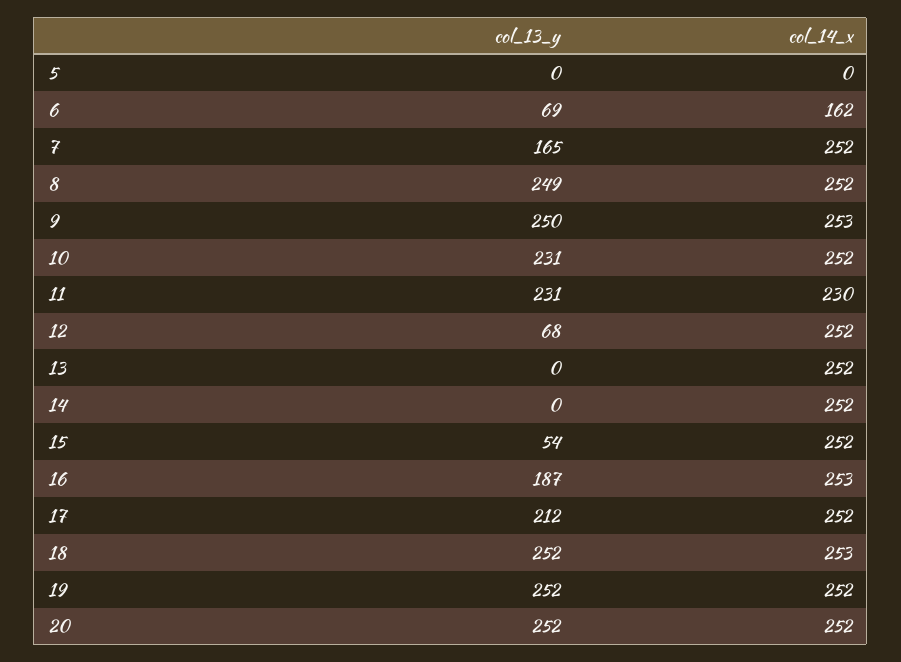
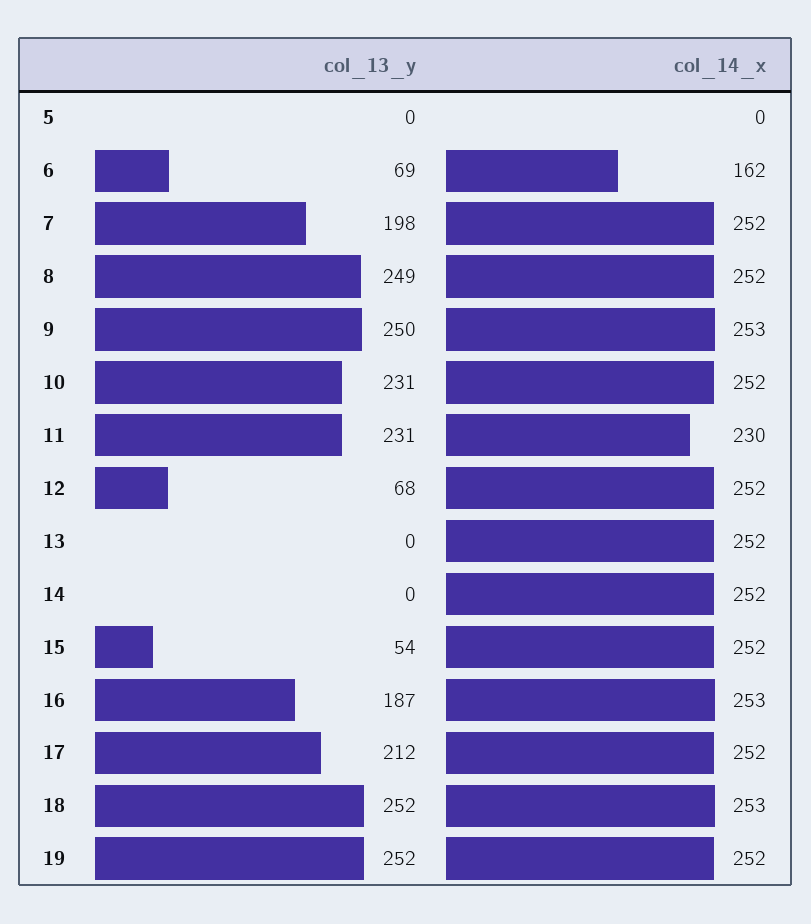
col_13_y, 7: 165 -> 198
col_13_y, 20: 252 -> none
col_14_x, 20: 252 -> none

